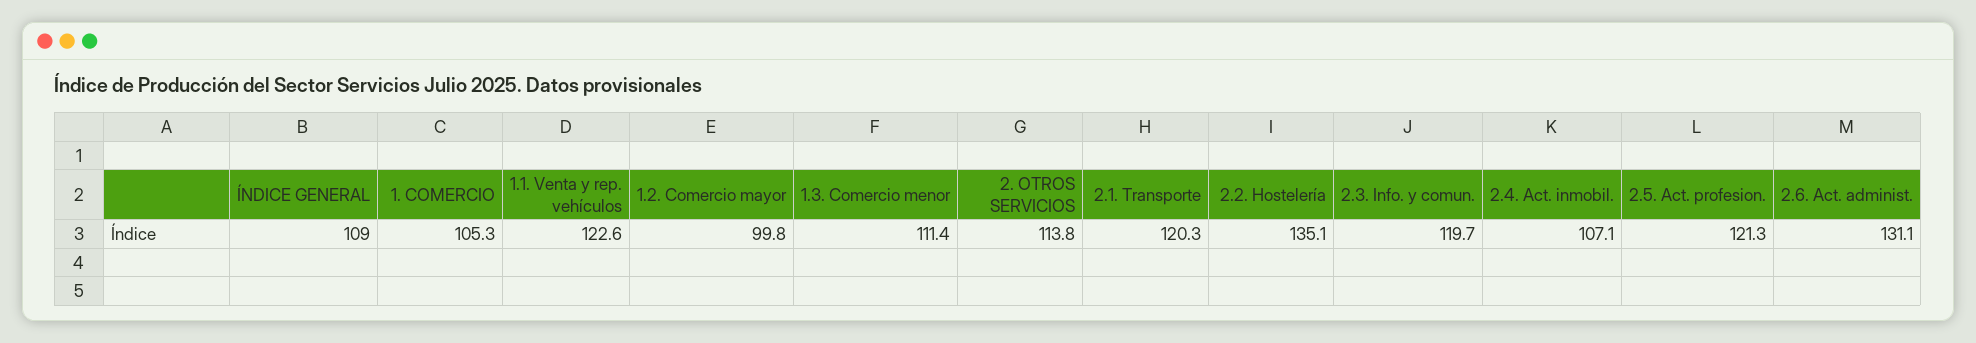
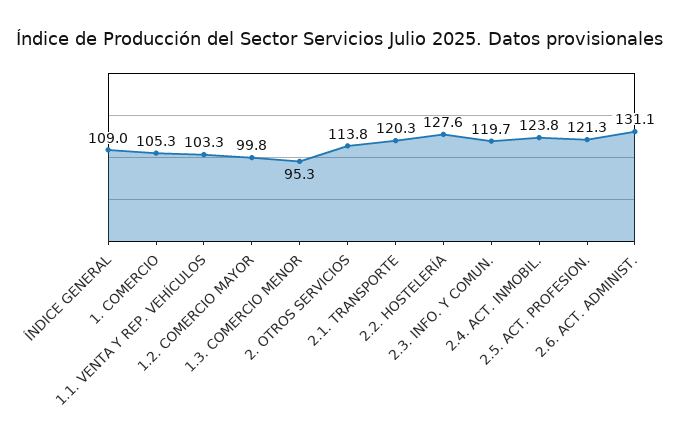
1.1. Venta y rep. vehículos: 122.6 -> 103.3
1.3. Comercio menor: 111.4 -> 95.3
2.2. Hostelería: 135.1 -> 127.6
2.4. Act. inmobil.: 107.1 -> 123.8

